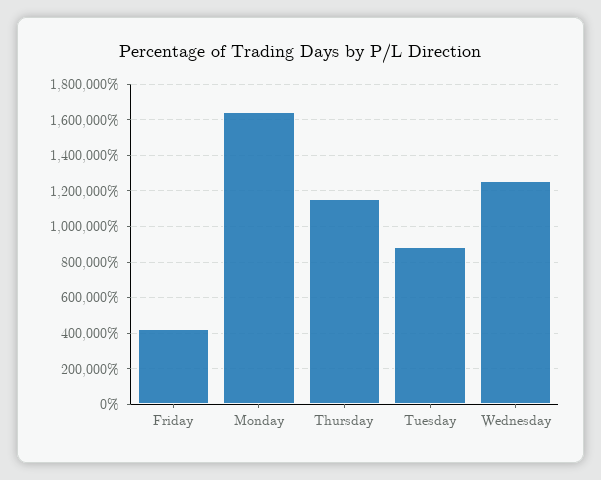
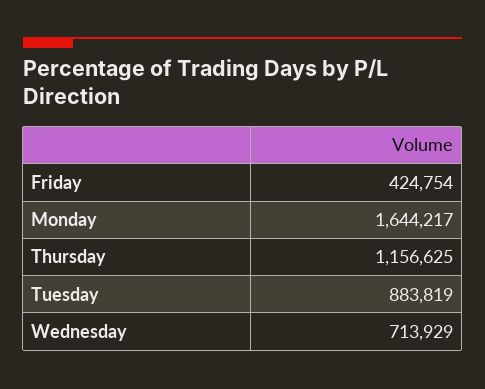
Wednesday: 1250000 -> 713929

